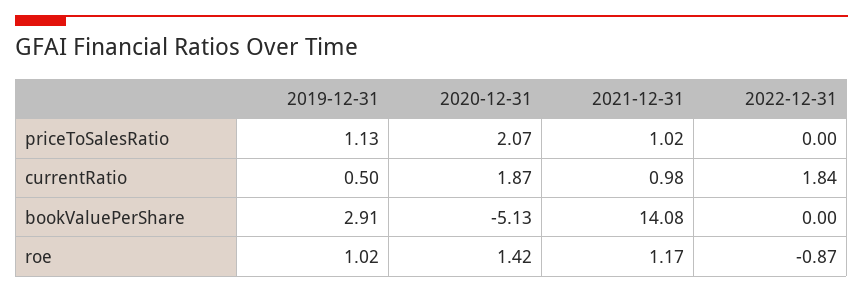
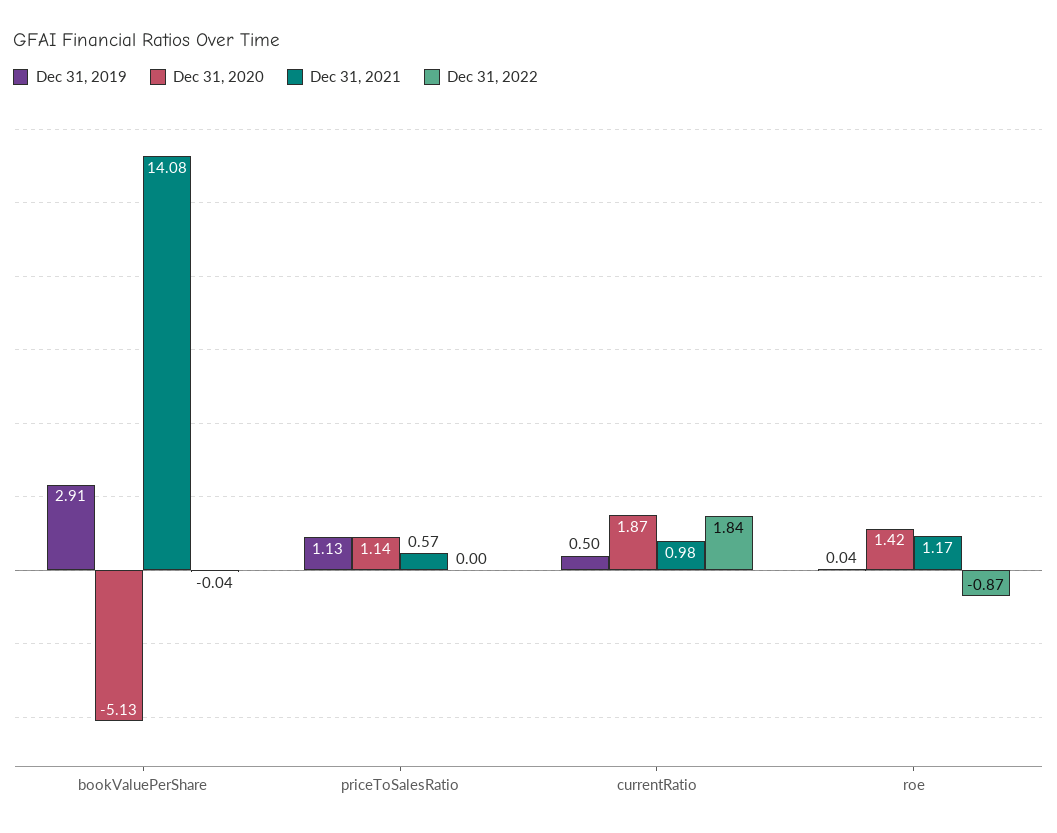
2020-12-31, priceToSalesRatio: 2.07 -> 1.14
2021-12-31, priceToSalesRatio: 1.02 -> 0.57
2022-12-31, bookValuePerShare: 0 -> -0.04
2019-12-31, roe: 1.02 -> 0.04

